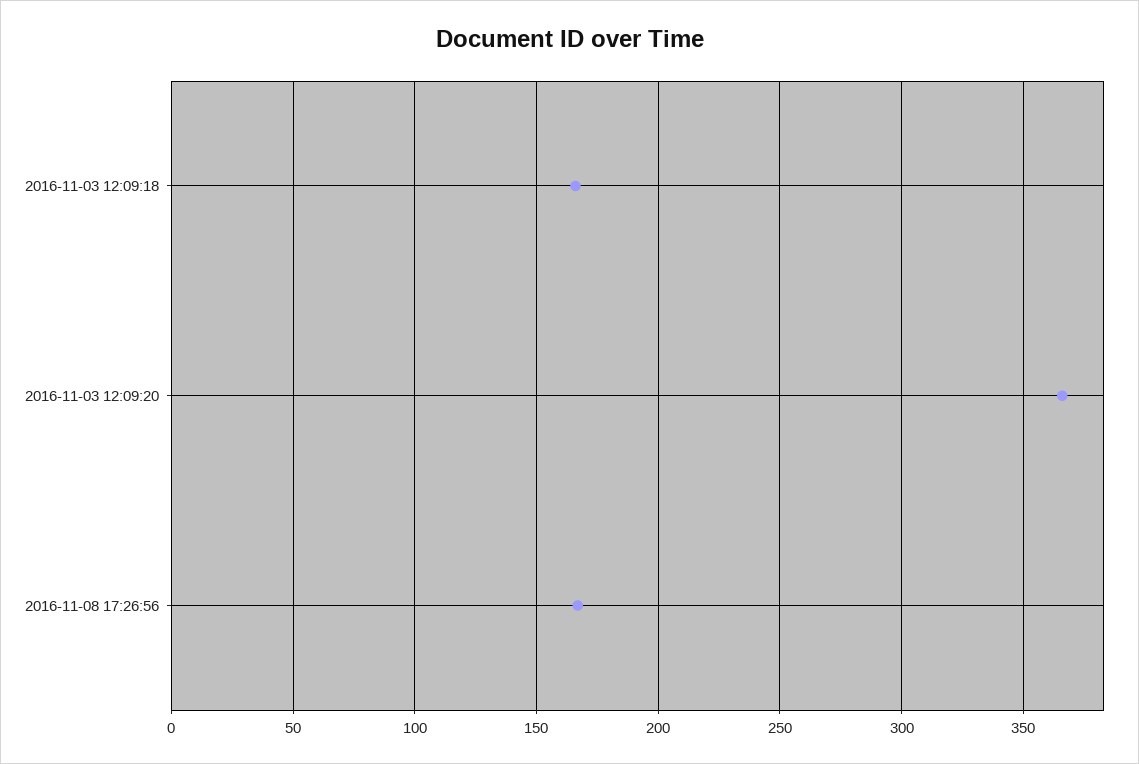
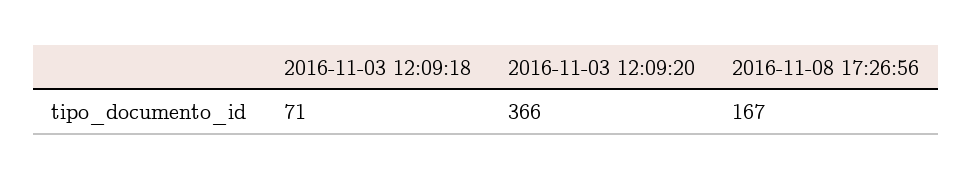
2016-11-03 12:09:18: 165 -> 71

